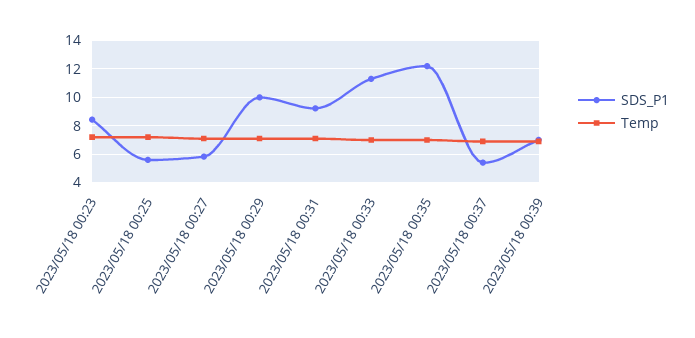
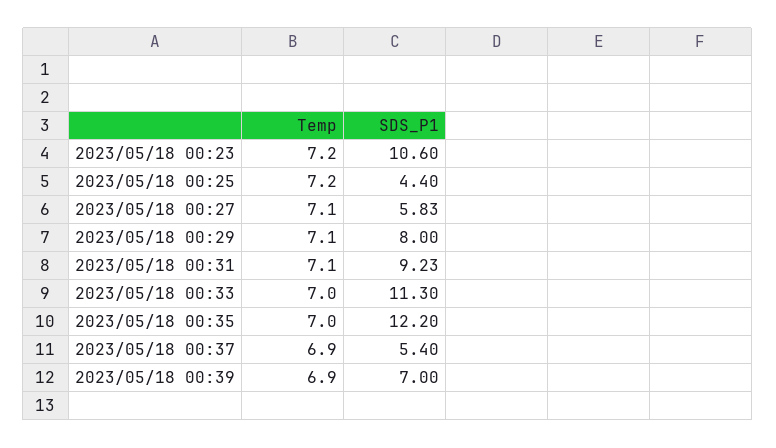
SDS_P1, 2023/05/18 00:23: 8.5 -> 10.6
SDS_P1, 2023/05/18 00:25: 5.5 -> 4.4
SDS_P1, 2023/05/18 00:29: 10 -> 8

